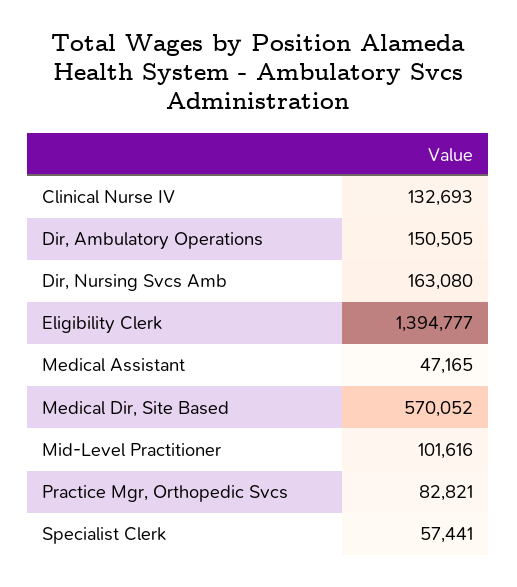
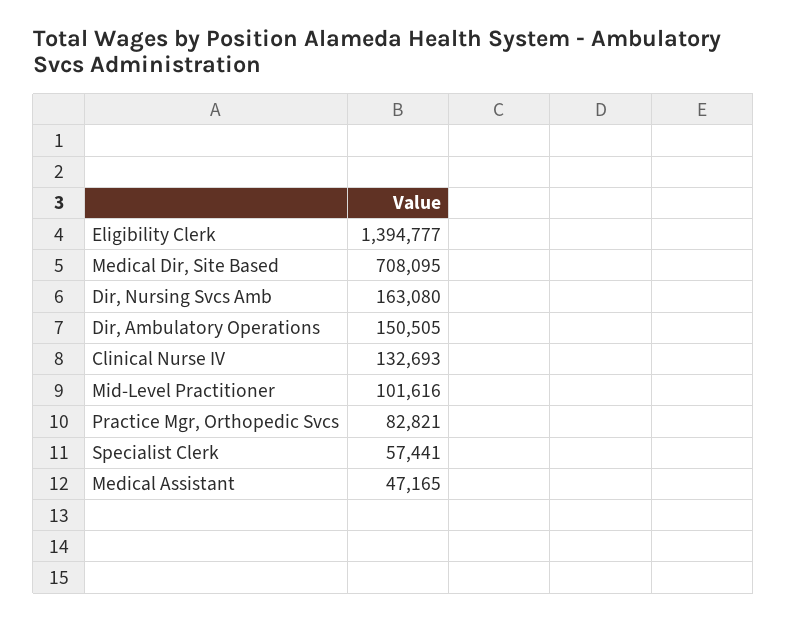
Medical Dir, Site Based: 570052 -> 708095

